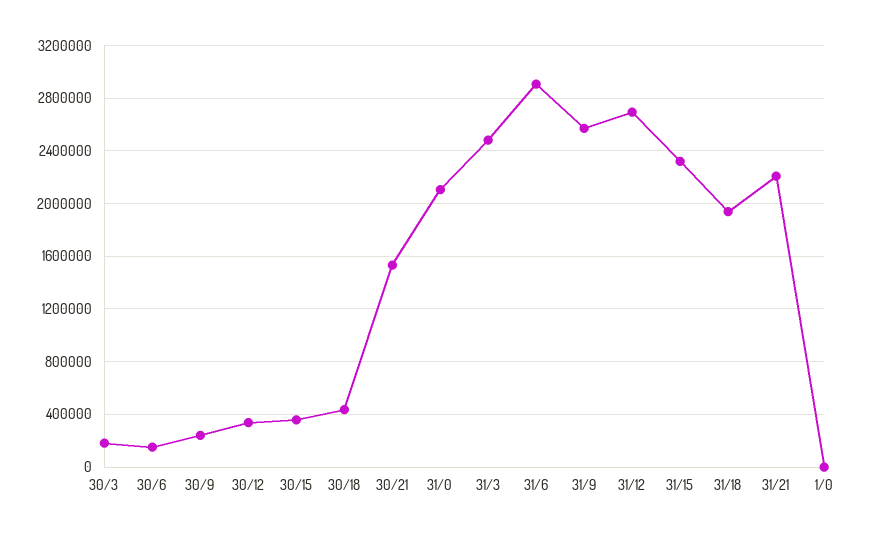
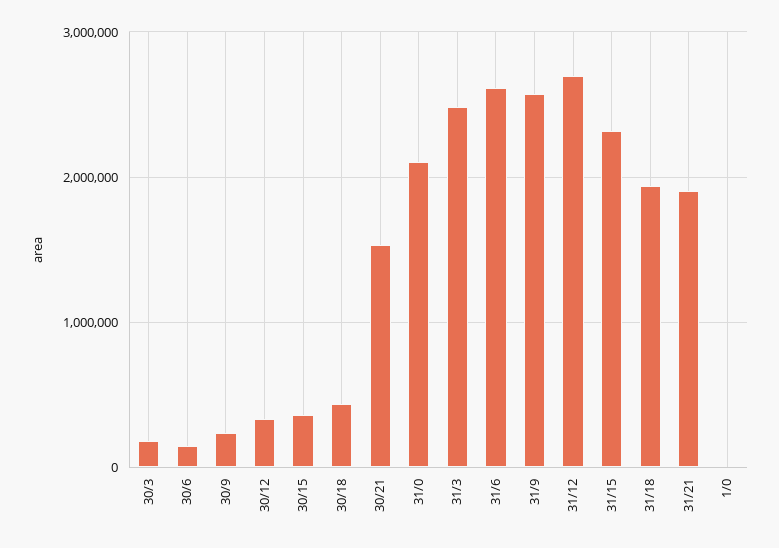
31/6: 2900000 -> 2600000
31/21: 2200000 -> 1900000

